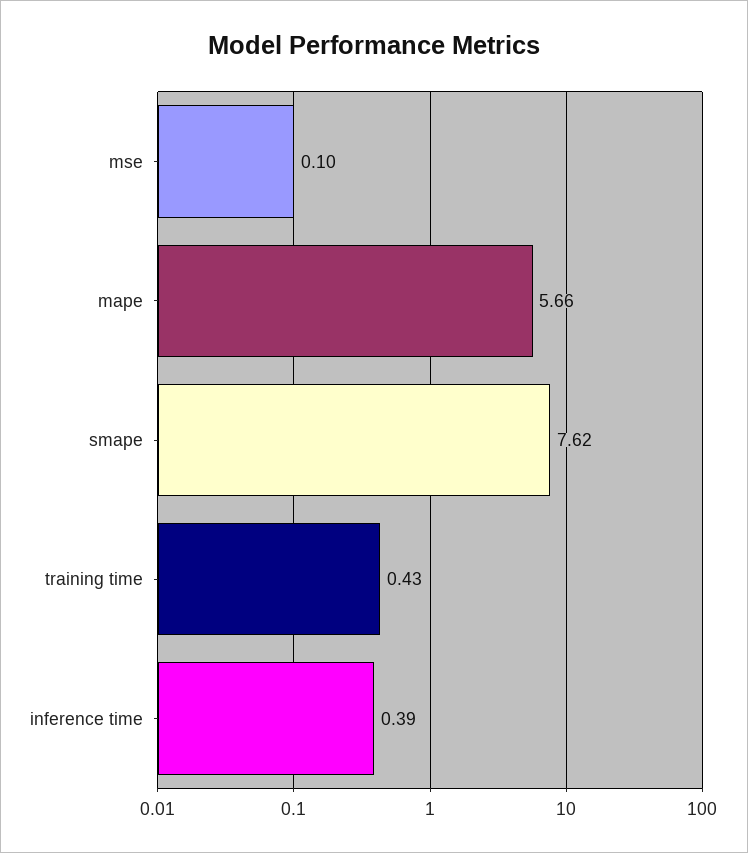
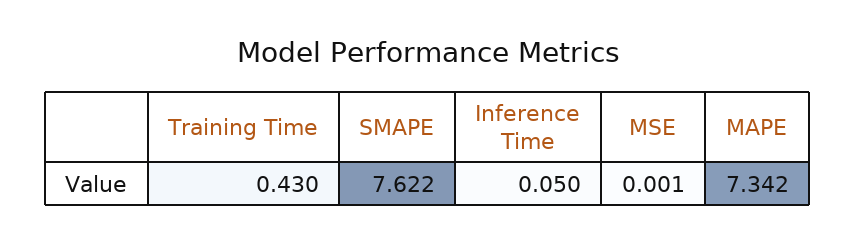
mse: 0.1 -> 0.001
mape: 5.66 -> 7.342
inference time: 0.39 -> 0.05

